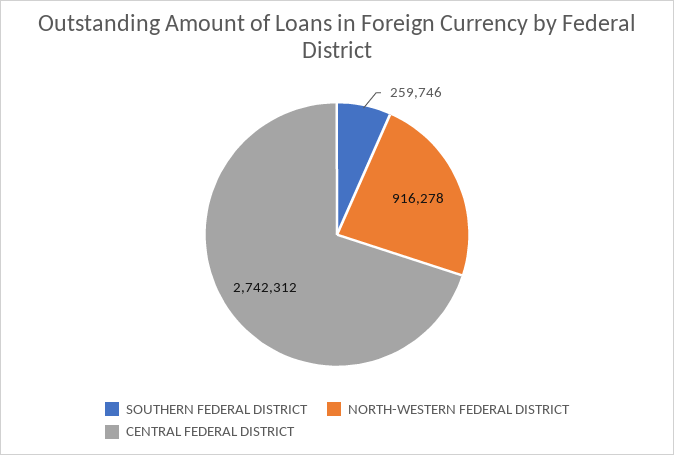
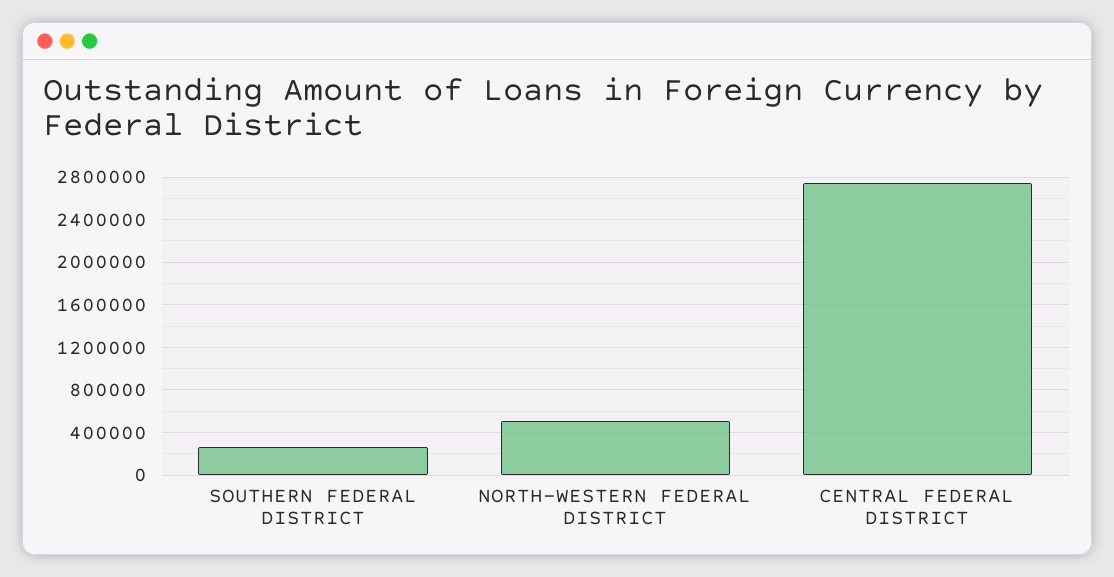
NORTH-WESTERN FEDERAL DISTRICT: 916278 -> 500000

